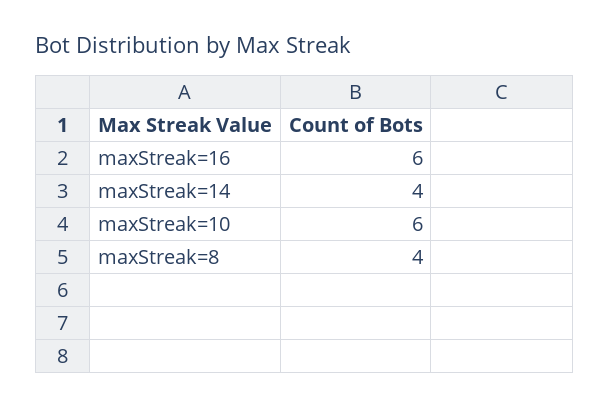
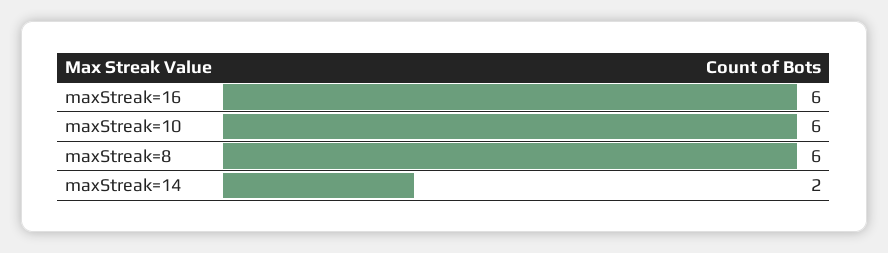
maxStreak=14: 4 -> 2
maxStreak=8: 4 -> 6

